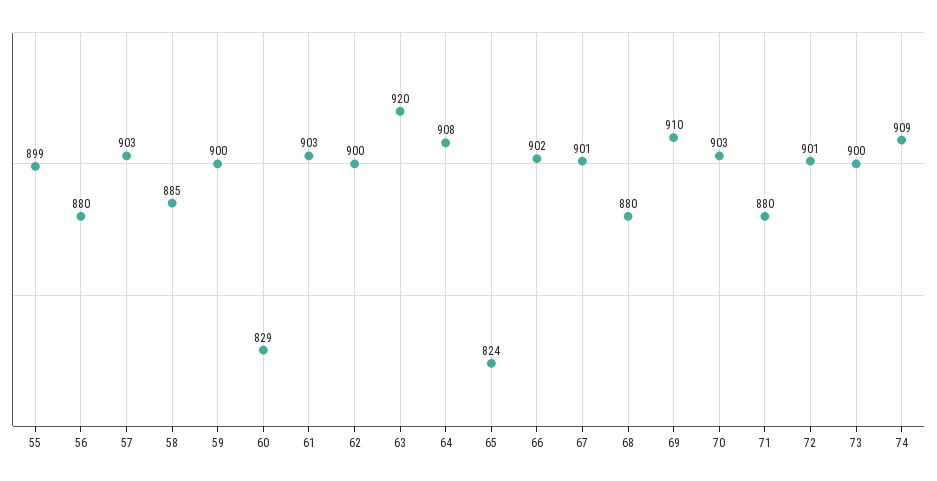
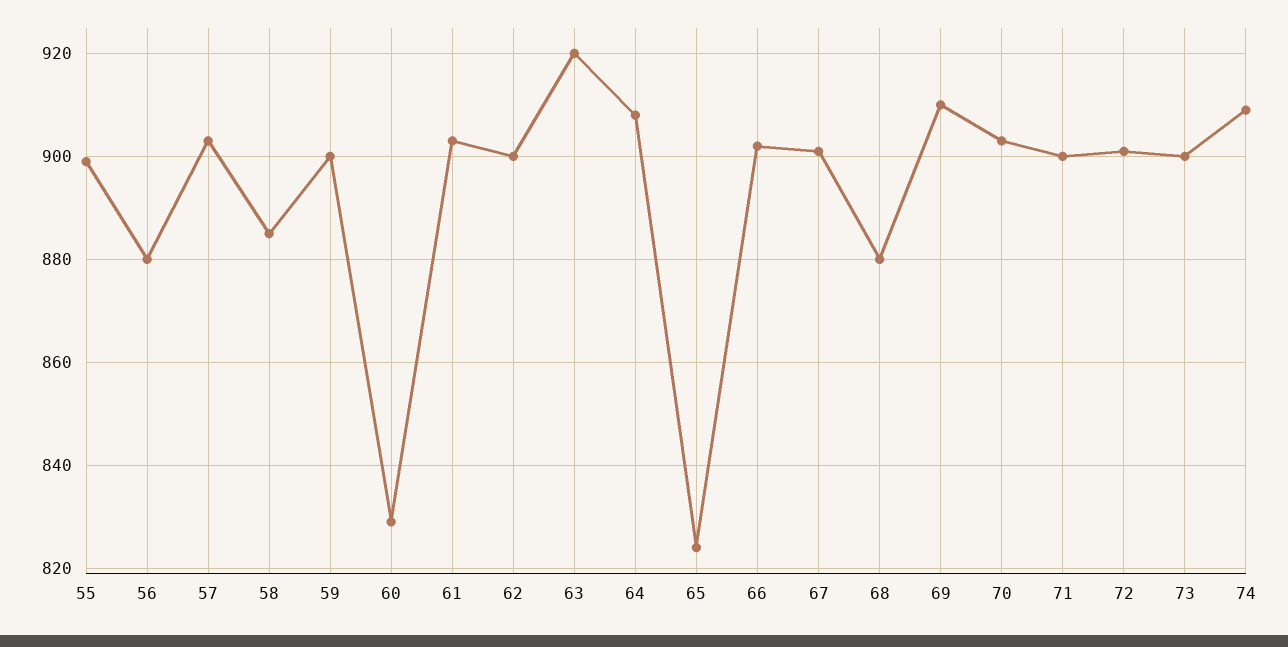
71: 880 -> 900

